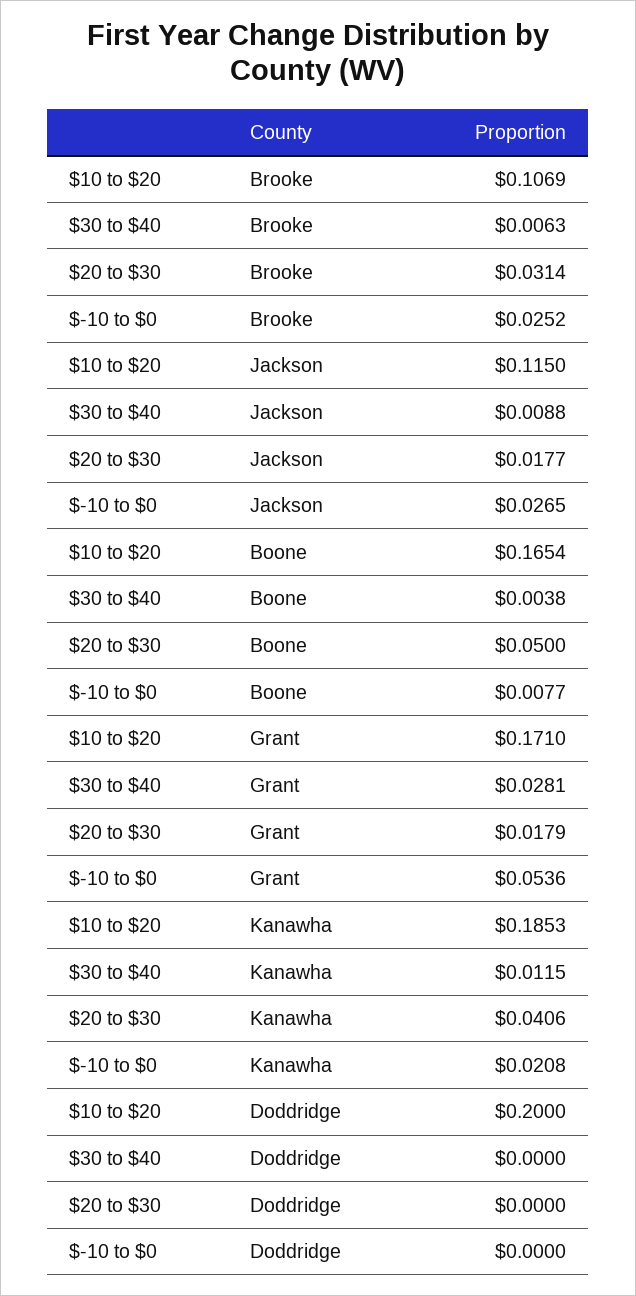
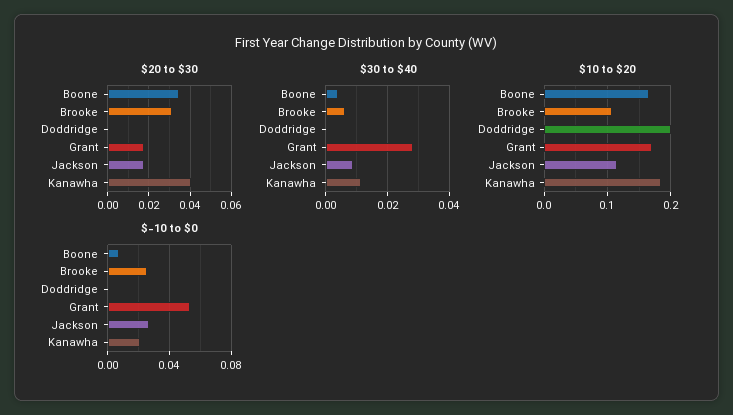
$20 to $30, Boone: 0.05 -> 0.035

